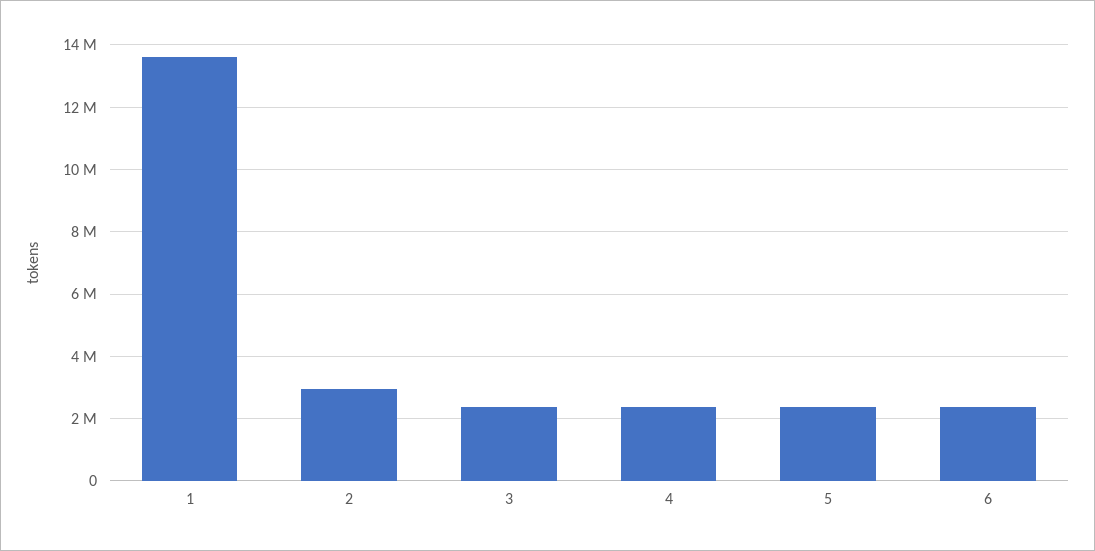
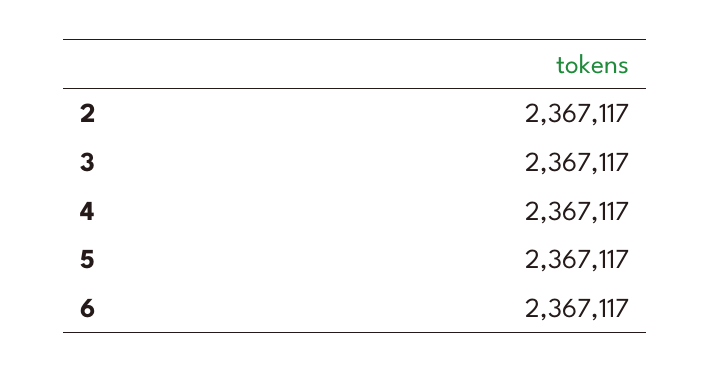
1: 13600000 -> none
2: 3000000 -> 2367117

